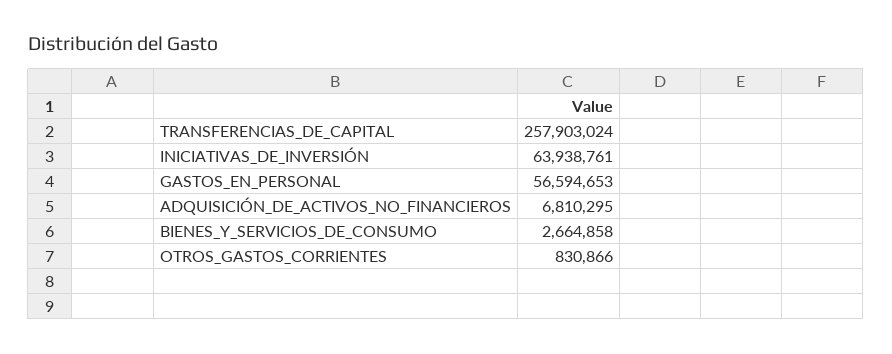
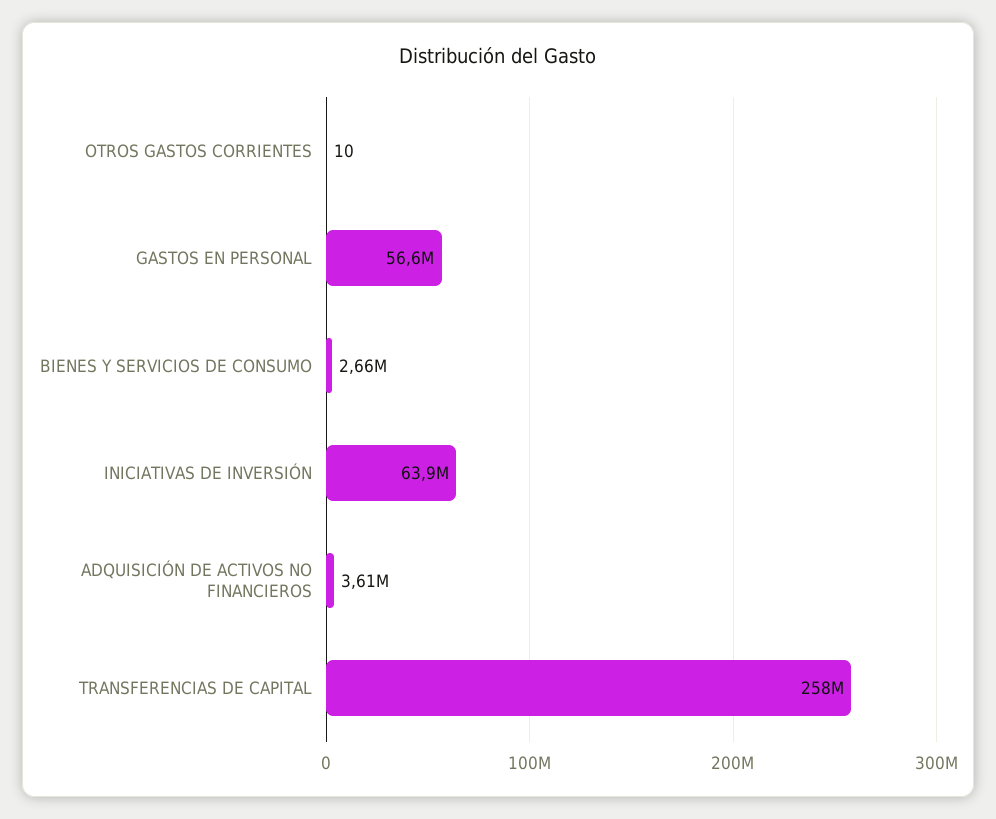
ADQUISICIÓN_DE_ACTIVOS_NO_FINANCIEROS: 6810295 -> 3610000
OTROS_GASTOS_CORRIENTES: 830866 -> 10

